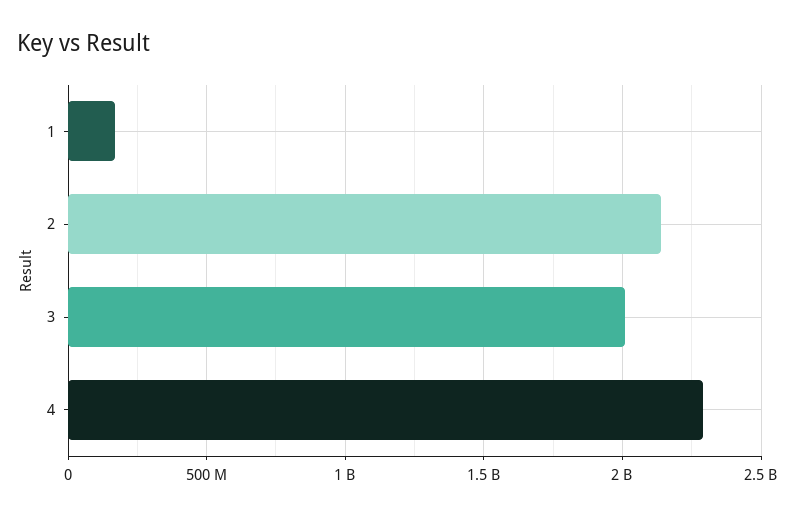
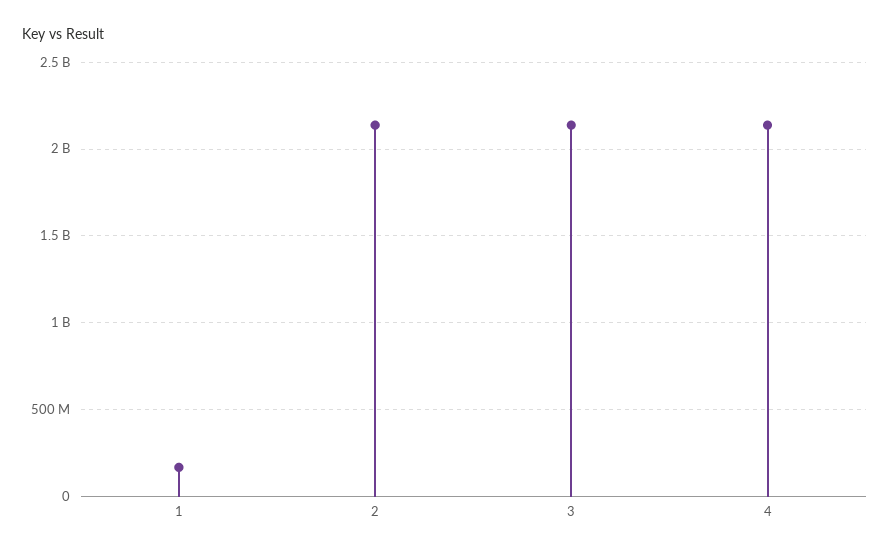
3: 2000000000 -> 2150000000
4: 2300000000 -> 2150000000

